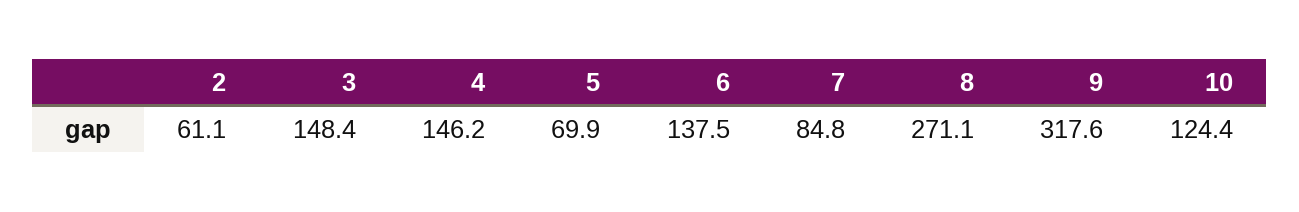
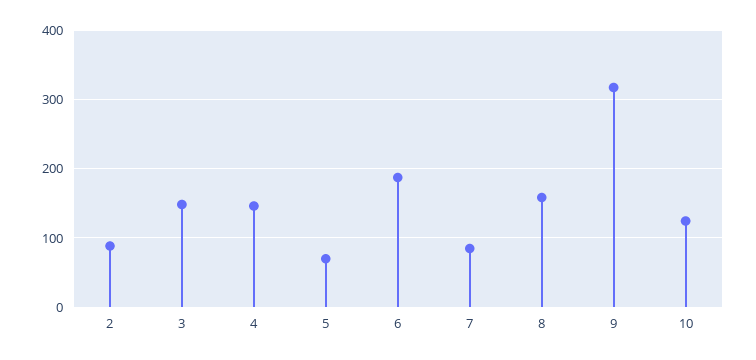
2: 61.1 -> 90
6: 137.5 -> 190
8: 271.1 -> 160

